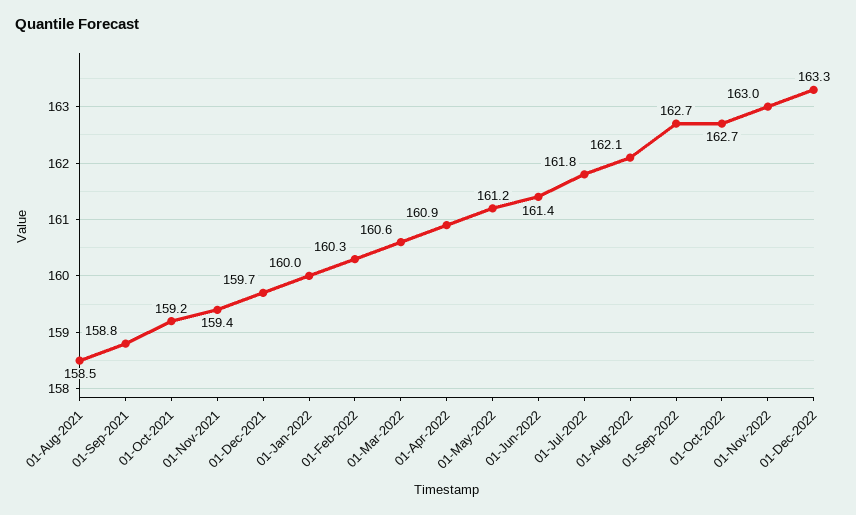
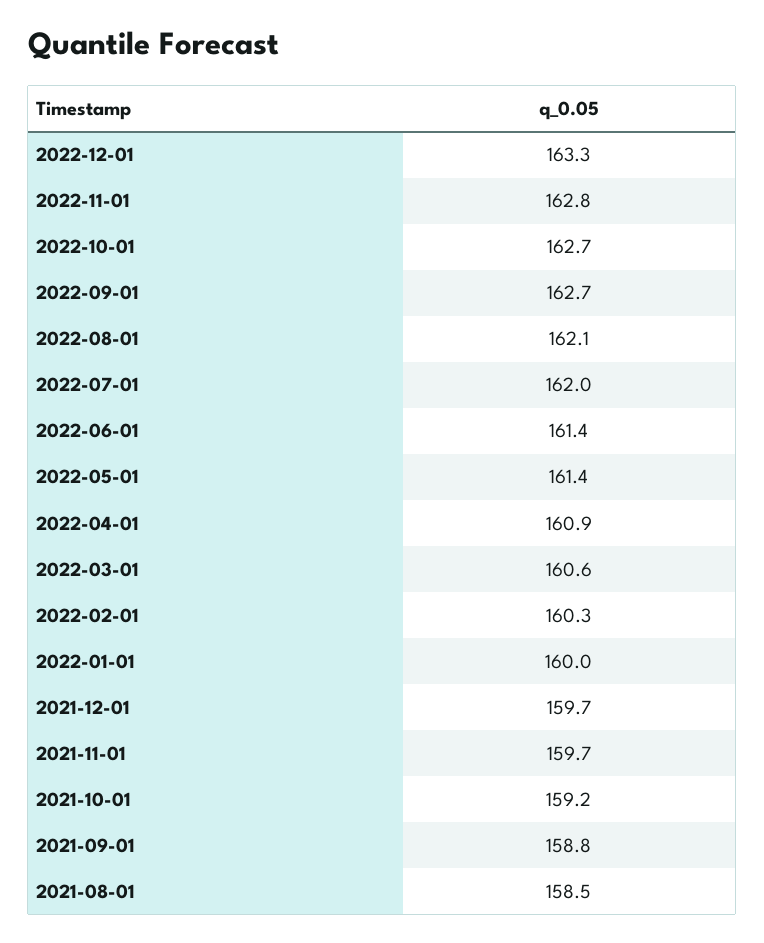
01-Nov-2021: 159.4 -> 159.7
01-May-2022: 161.2 -> 161.4
01-Jul-2022: 161.8 -> 162
01-Nov-2022: 163 -> 162.8

